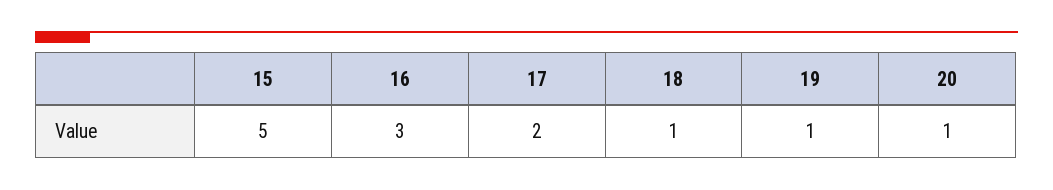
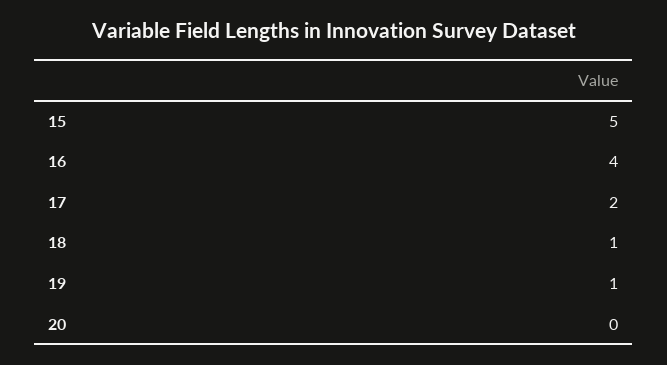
16: 3 -> 4
20: 1 -> 0

